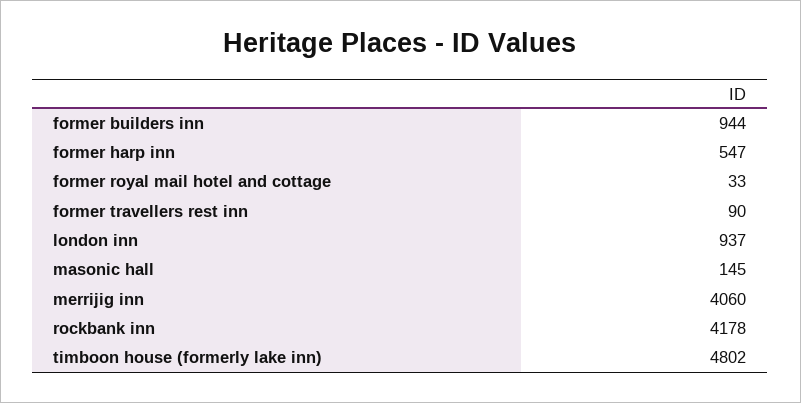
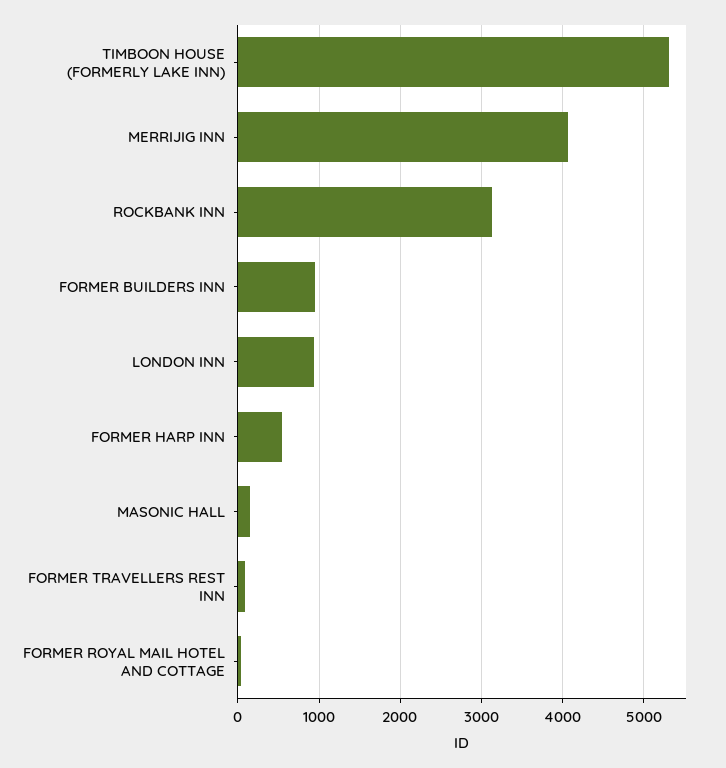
rockbank inn: 4178 -> 3100
timboon house (formerly lake inn): 4802 -> 5300

